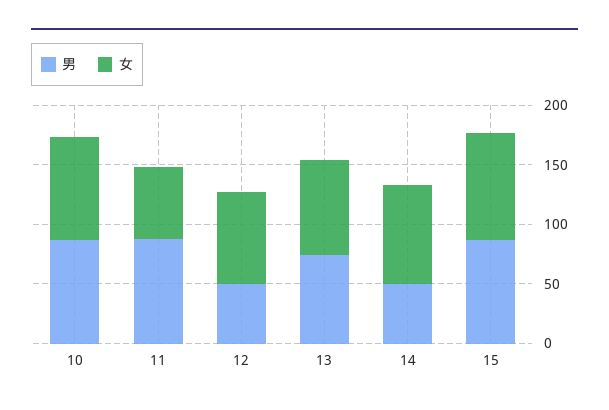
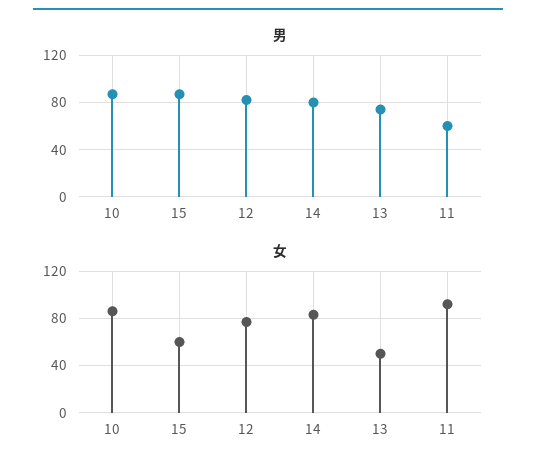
男, 11: 90 -> 60
女, 11: 60 -> 90
男, 12: 50 -> 80
女, 13: 80 -> 50
男, 14: 50 -> 80
女, 15: 90 -> 60

